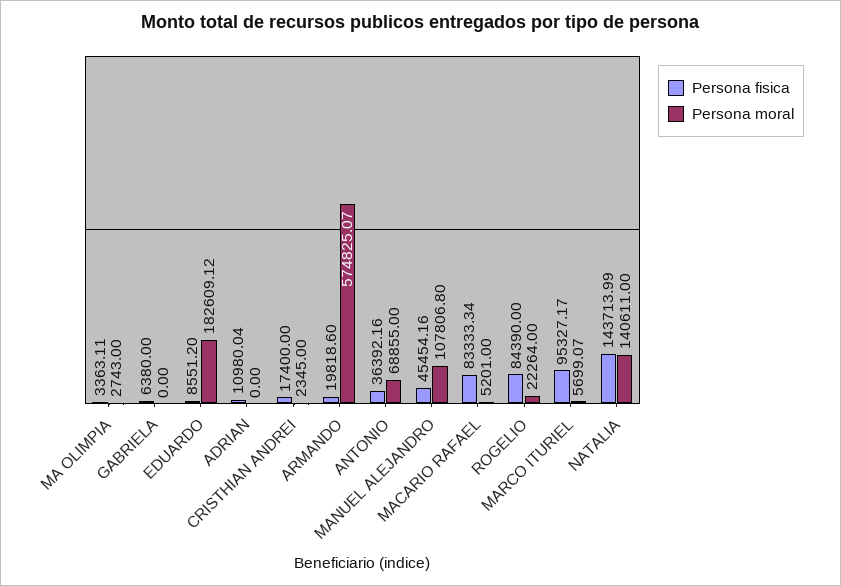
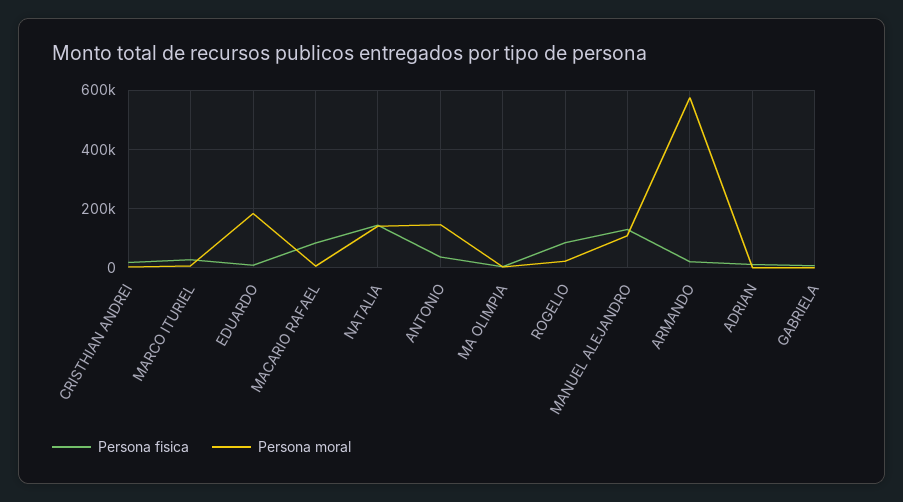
Persona moral, ANTONIO: 68855 -> 150000
Persona fisica, MANUEL ALEJANDRO: 45454.16 -> 125000
Persona fisica, MARCO ITURIEL: 95327.17 -> 25000

